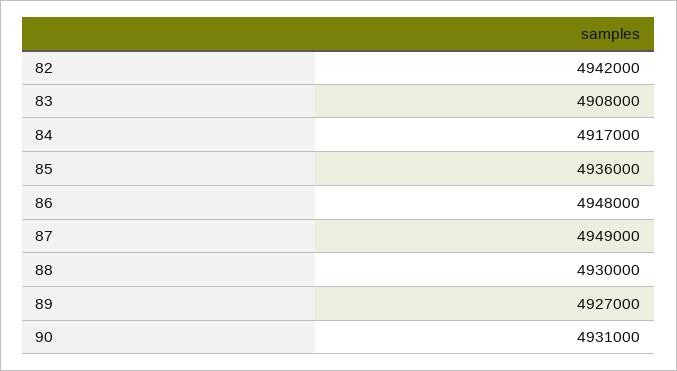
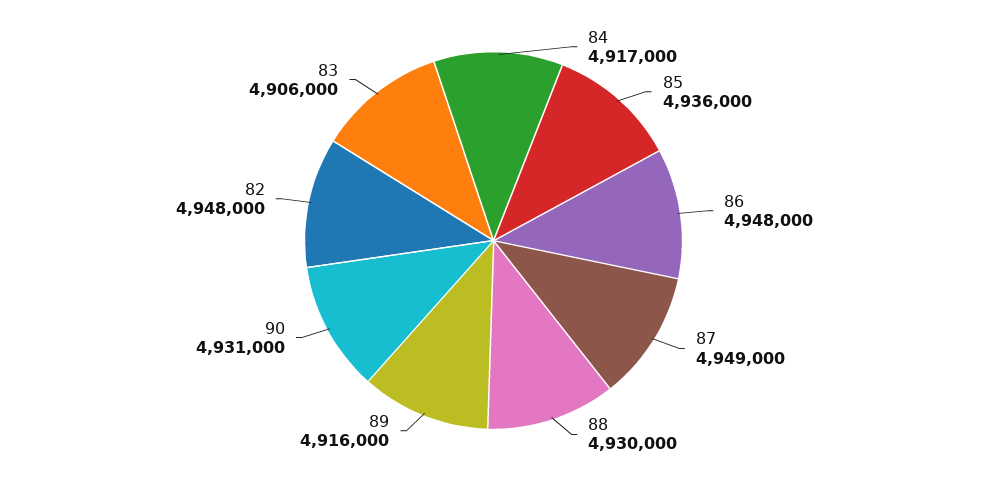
82: 4942000 -> 4948000
83: 4908000 -> 4906000
89: 4927000 -> 4916000

